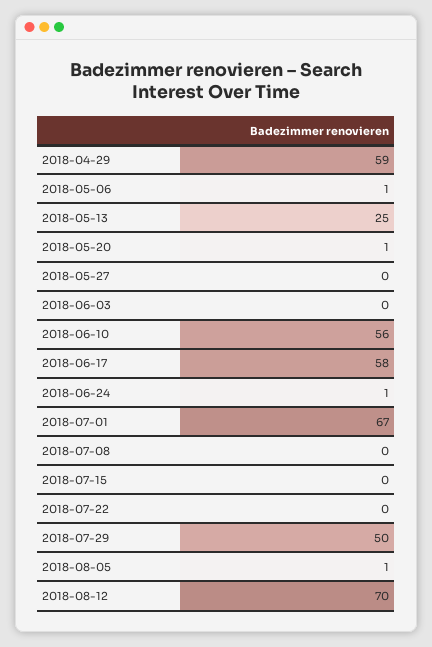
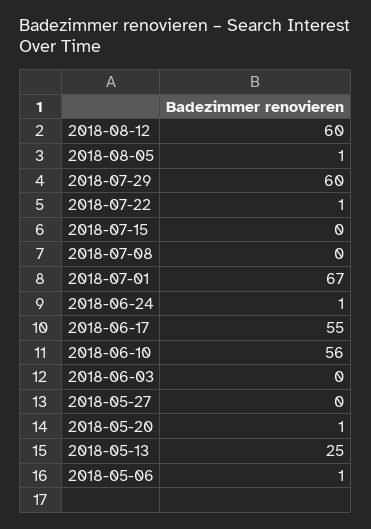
2018-04-29: 59 -> none
2018-06-17: 58 -> 55
2018-07-22: 0 -> 1
2018-07-29: 50 -> 60
2018-08-12: 70 -> 60

